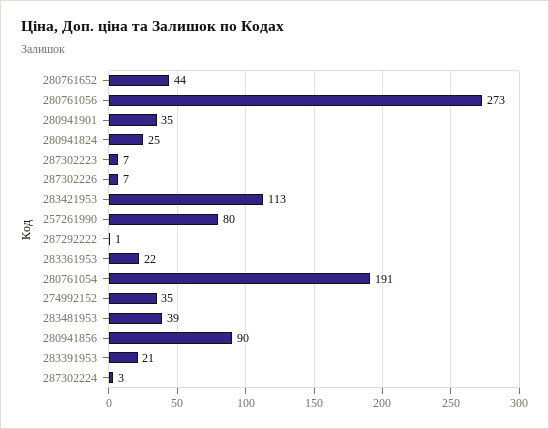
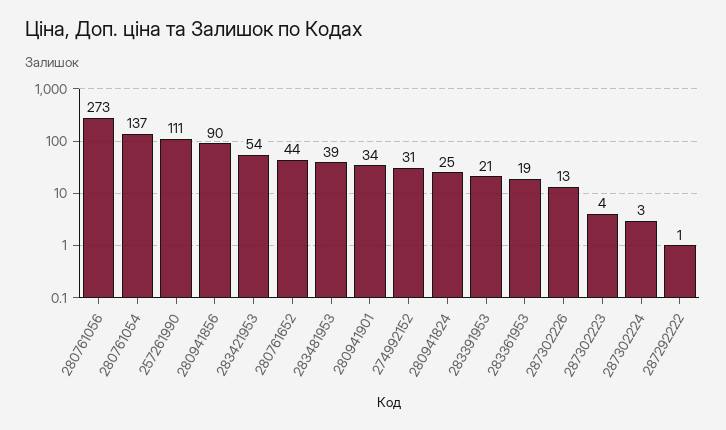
280941901: 35 -> 34
287302223: 7 -> 4
287302226: 7 -> 13
283421953: 113 -> 54
257261990: 80 -> 111
283361953: 22 -> 19
280761054: 191 -> 137
274992152: 35 -> 31

